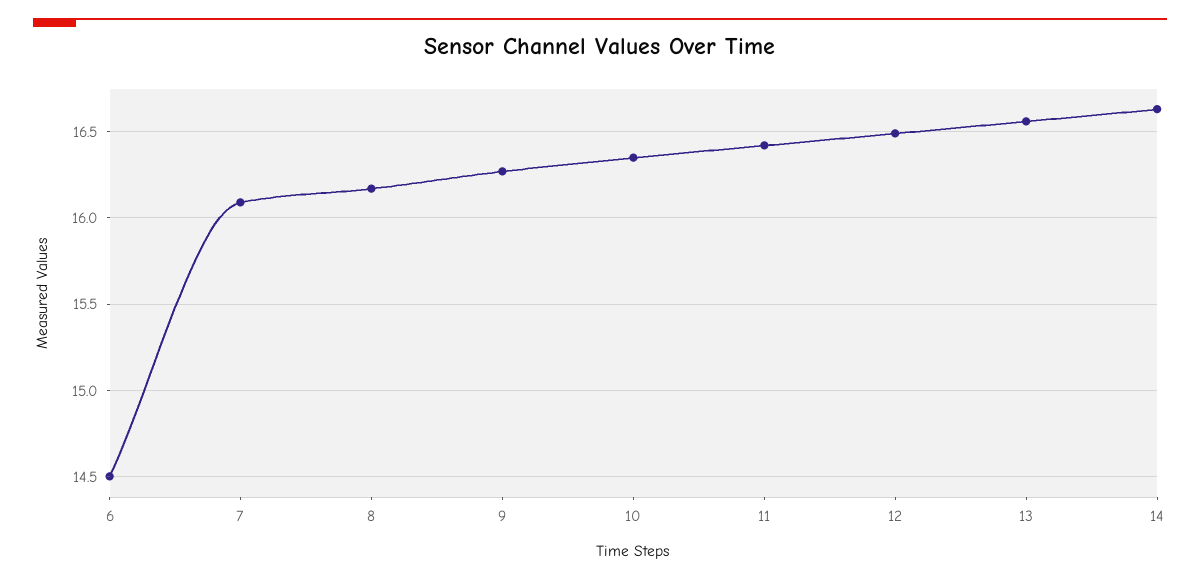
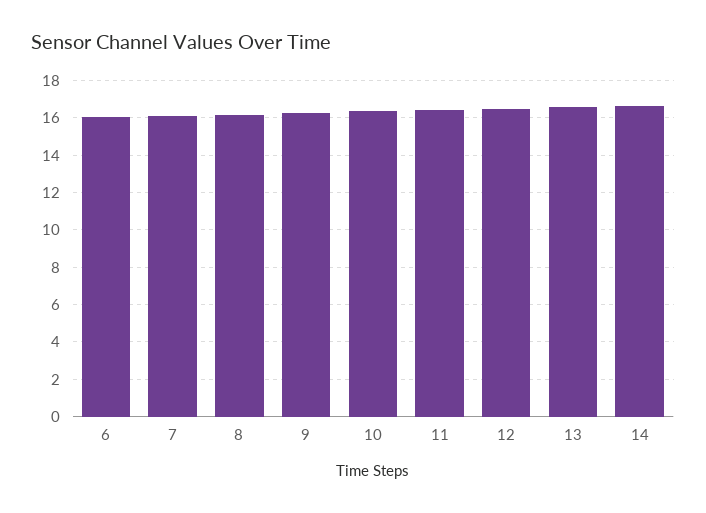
6: 14.5 -> 16

